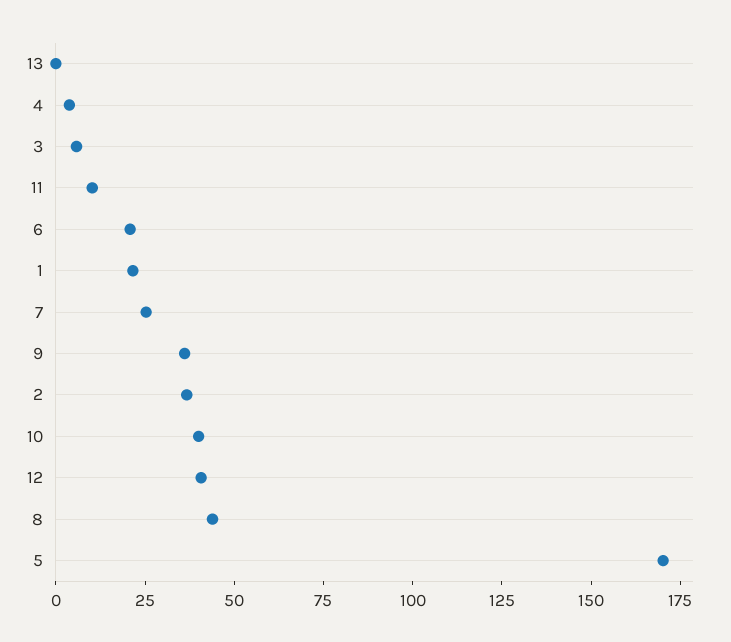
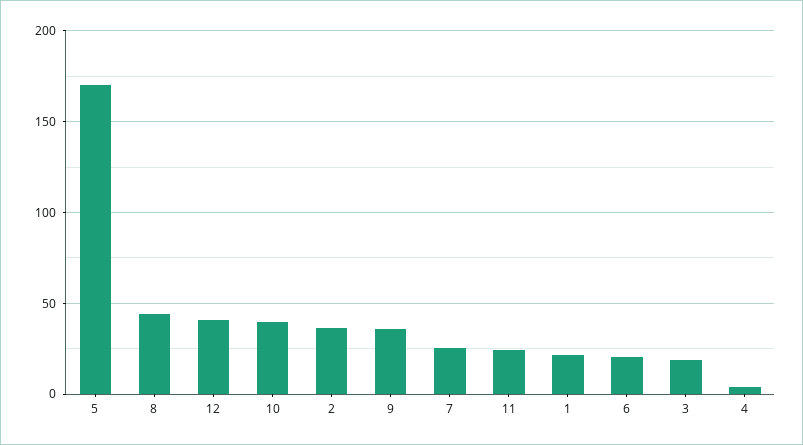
13: 0 -> none
3: 5 -> 20
11: 10 -> 25

